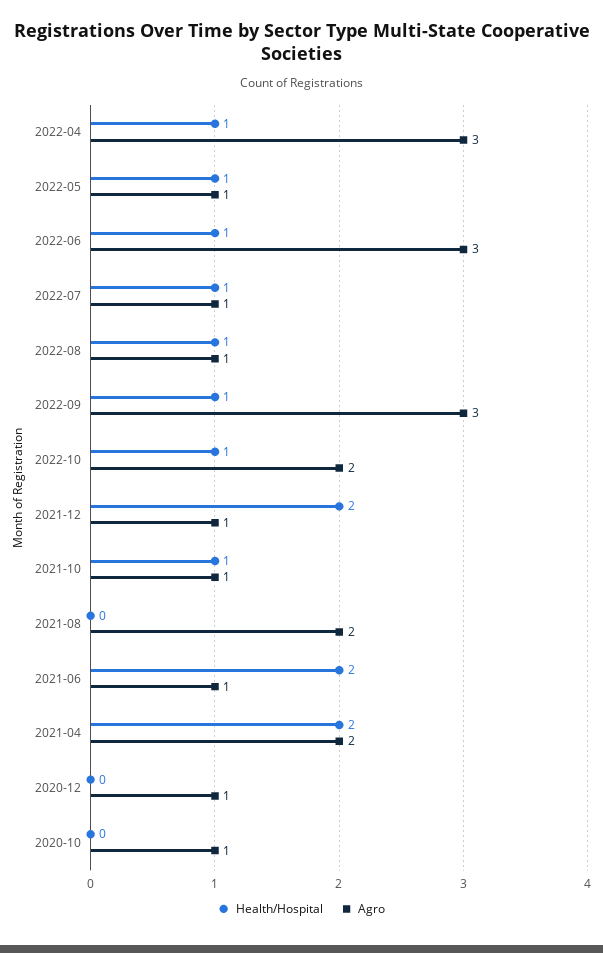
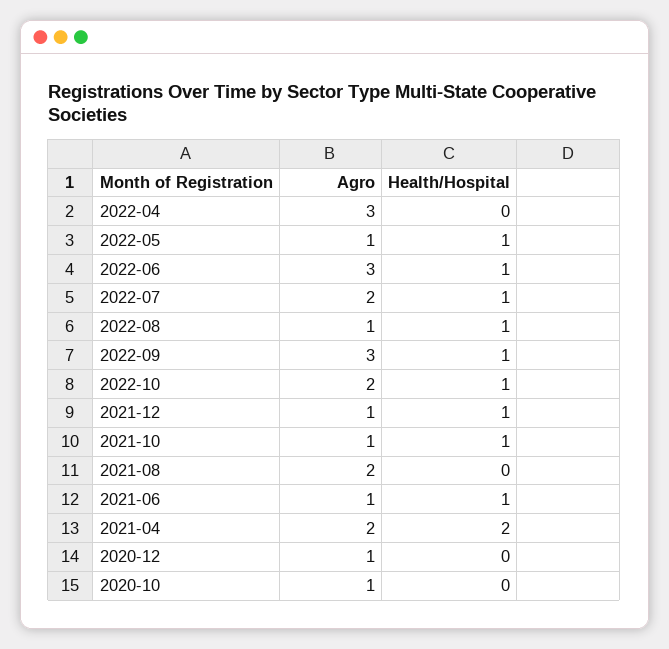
Health/Hospital, 2022-04: 1 -> 0
Agro, 2022-07: 1 -> 2
Health/Hospital, 2021-12: 2 -> 1
Health/Hospital, 2021-06: 2 -> 1

